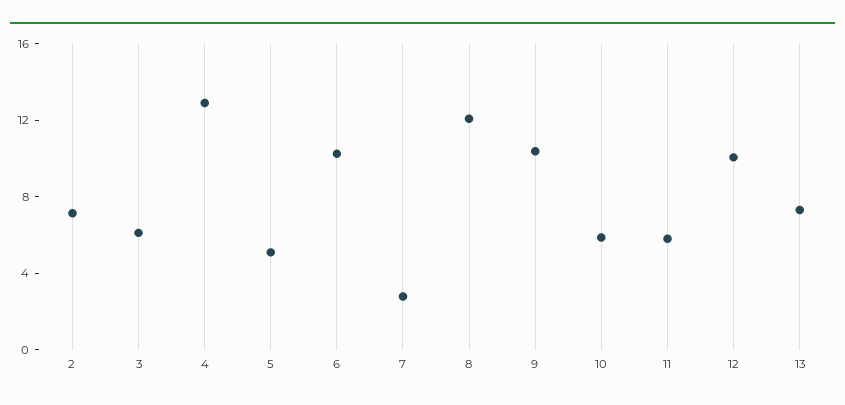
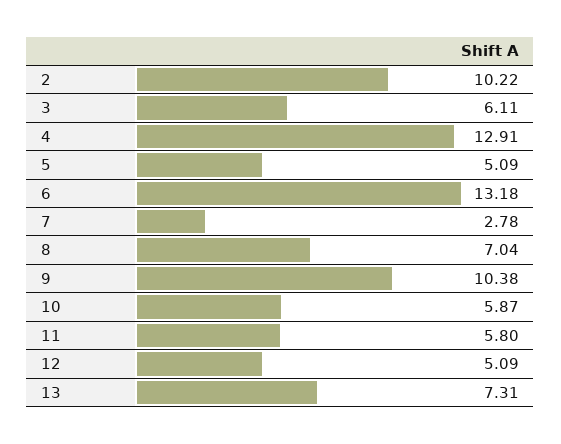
2: 7 -> 10.22
6: 10 -> 13.18
8: 12 -> 7.04
12: 10 -> 5.09

